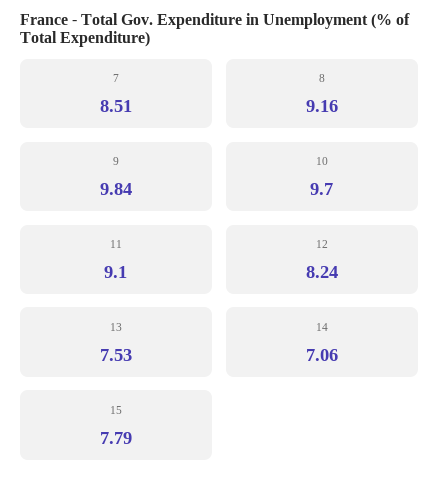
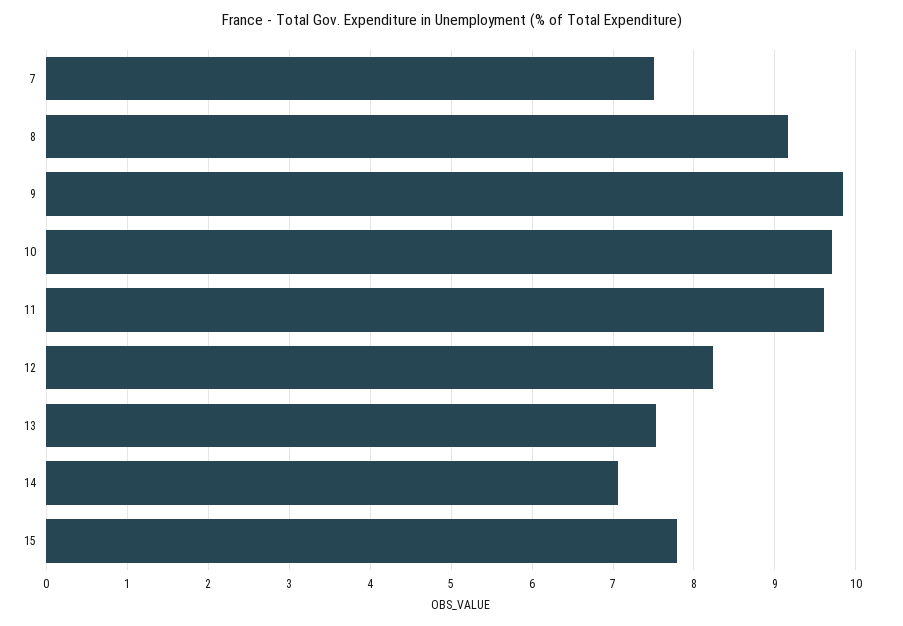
7: 8.51 -> 7.5
11: 9.1 -> 9.6

